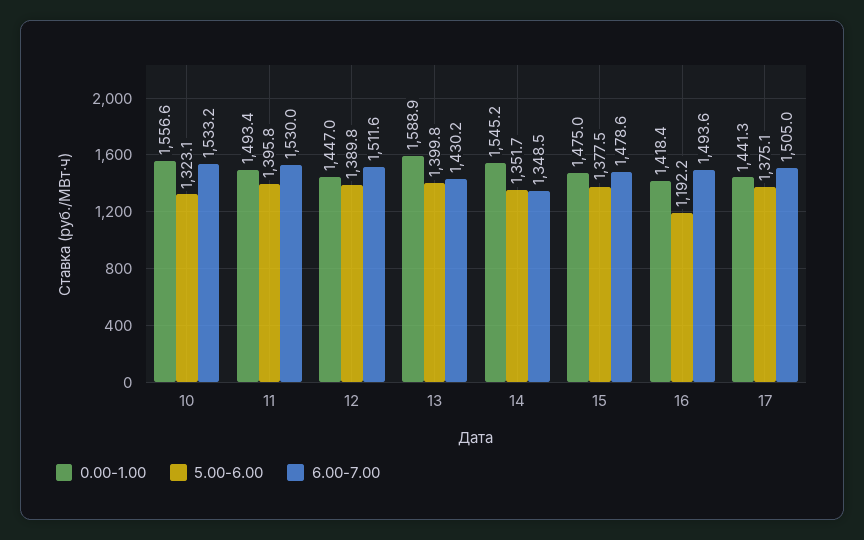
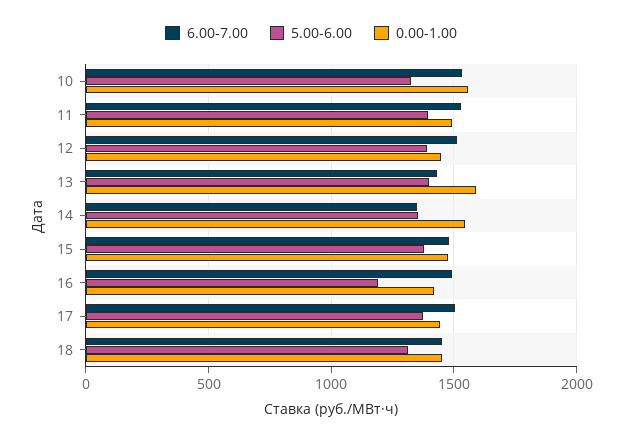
6.00-7.00, 18: none -> 1450
5.00-6.00, 18: none -> 1300
0.00-1.00, 18: none -> 1450

